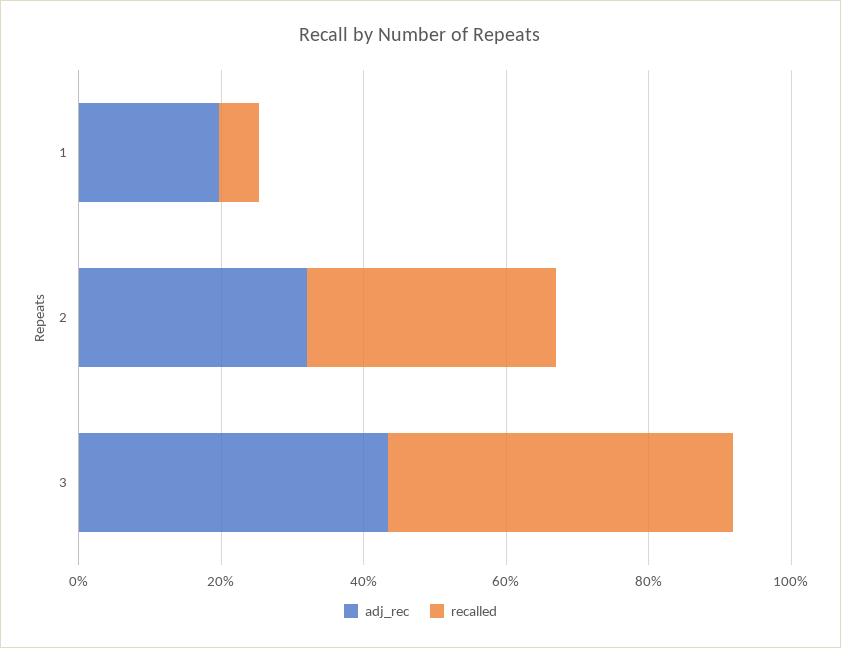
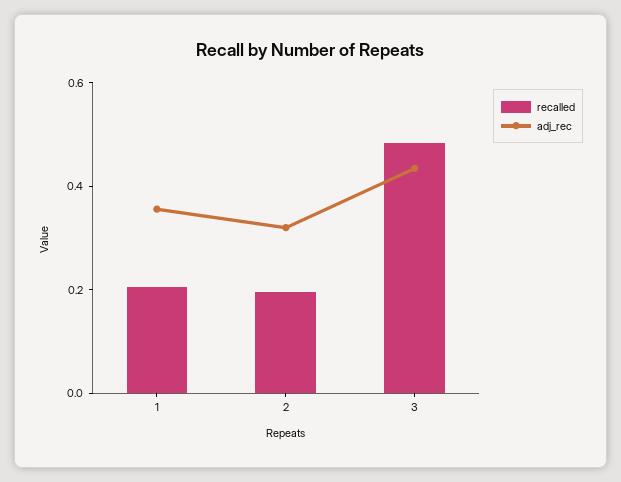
adj_rec, 1: 0.2 -> 0.35
recalled, 1: 0.05 -> 0.2
recalled, 2: 0.35 -> 0.2

